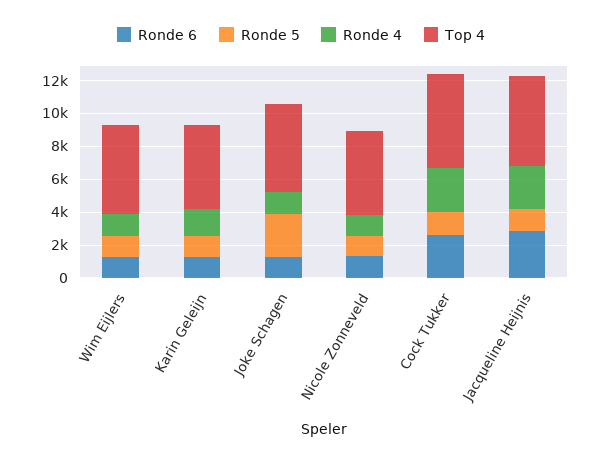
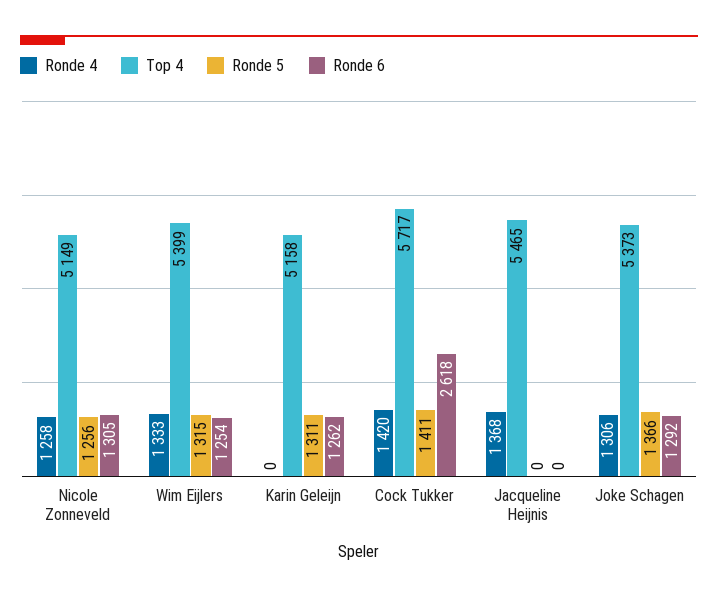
Ronde 4, Karin Geleijn: 1500 -> 0
Ronde 5, Joke Schagen: 2500 -> 1366
Ronde 4, Cock Tukker: 2500 -> 1420
Ronde 6, Jacqueline Heijnis: 3000 -> 0
Ronde 5, Jacqueline Heijnis: 1500 -> 0
Ronde 4, Jacqueline Heijnis: 2500 -> 1368

